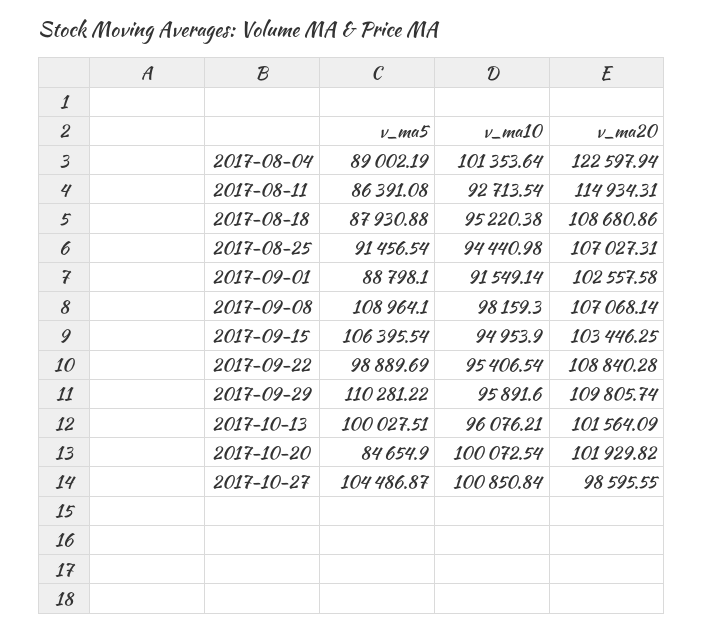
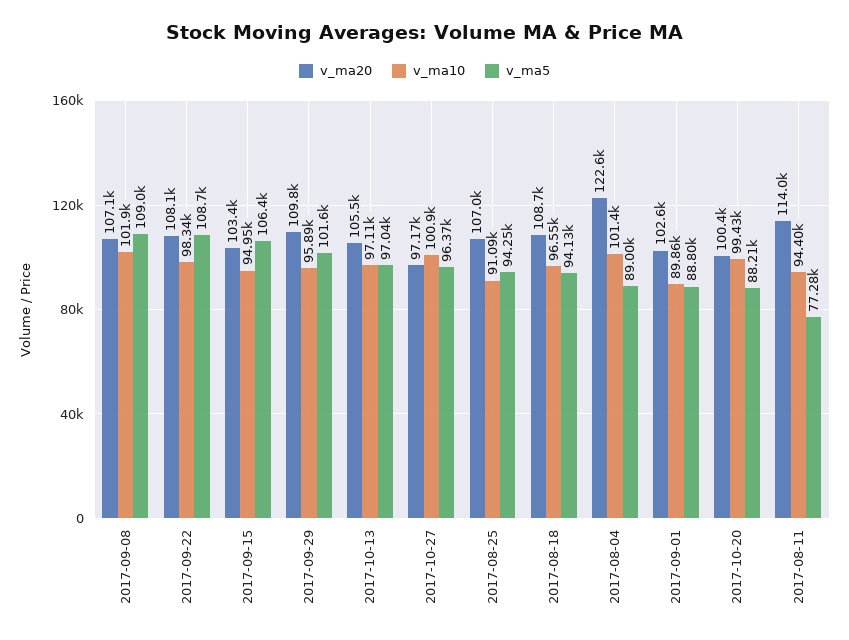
v_ma5, 2017-08-11: 86391.08 -> 77280
v_ma10, 2017-08-11: 92713.54 -> 94400
v_ma20, 2017-08-11: 114934.31 -> 114000
v_ma5, 2017-08-18: 87930.88 -> 94130
v_ma10, 2017-08-18: 95220.38 -> 96550
v_ma5, 2017-08-25: 91456.54 -> 94250
v_ma10, 2017-08-25: 94440.98 -> 91090
v_ma10, 2017-09-01: 91549.14 -> 89860
v_ma10, 2017-09-08: 98159.3 -> 101900
v_ma5, 2017-09-22: 98889.69 -> 108700
v_ma10, 2017-09-22: 95406.54 -> 98340
v_ma20, 2017-09-22: 108840.28 -> 108100
v_ma5, 2017-09-29: 110281.22 -> 101600
v_ma5, 2017-10-13: 100027.51 -> 97040
v_ma10, 2017-10-13: 96076.21 -> 97110
v_ma20, 2017-10-13: 101564.09 -> 105500
v_ma5, 2017-10-20: 84654.9 -> 88210
v_ma10, 2017-10-20: 100072.54 -> 99430
v_ma20, 2017-10-20: 101929.82 -> 100400
v_ma5, 2017-10-27: 104486.87 -> 96370
v_ma20, 2017-10-27: 98595.55 -> 97170

